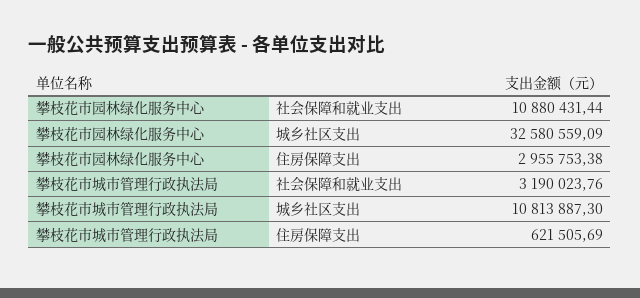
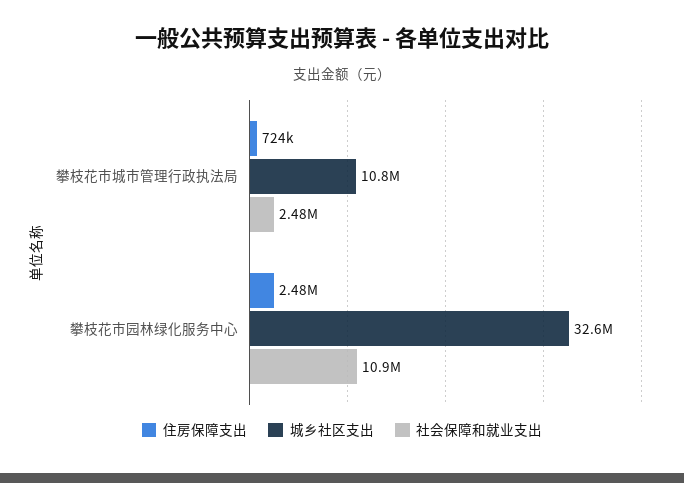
住房保障支出, 攀枝花市园林绿化服务中心: 2955753.38 -> 2480000
社会保障和就业支出, 攀枝花市城市管理行政执法局: 3190023.76 -> 2480000
住房保障支出, 攀枝花市城市管理行政执法局: 621505.69 -> 724000

